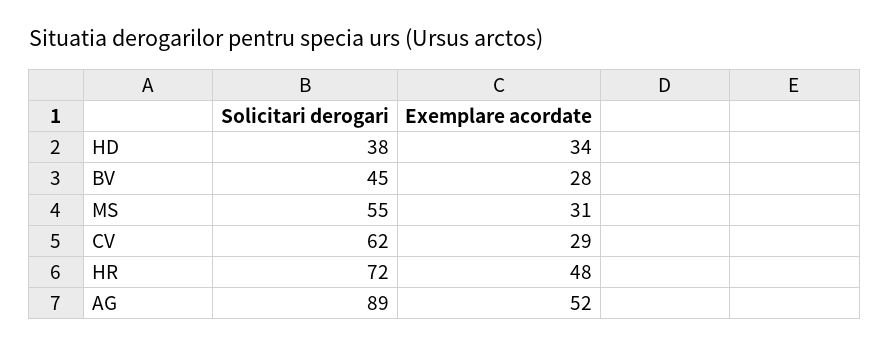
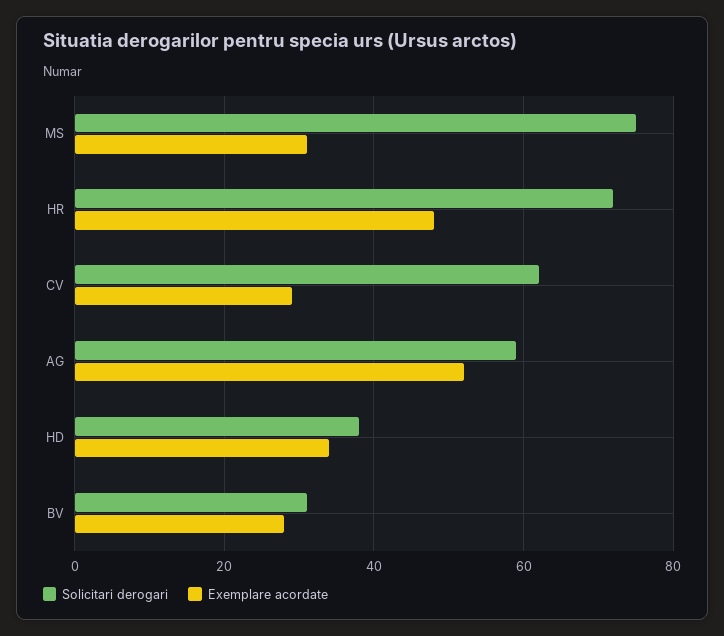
Solicitari derogari, BV: 45 -> 30
Solicitari derogari, MS: 55 -> 75
Solicitari derogari, AG: 89 -> 60

